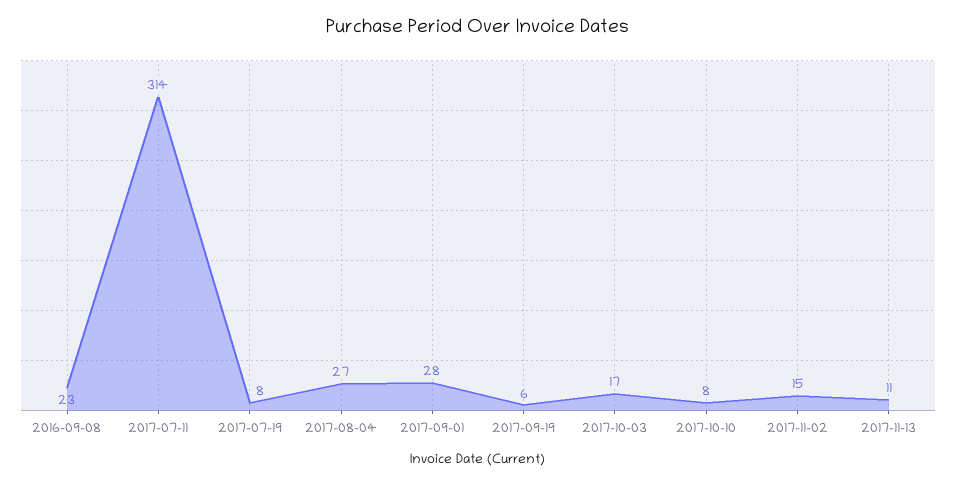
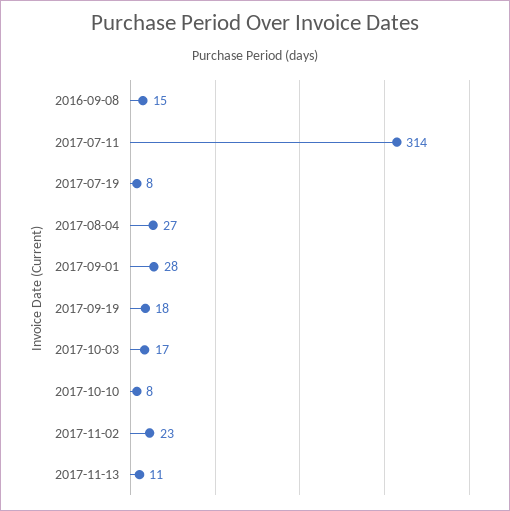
2016-09-08: 23 -> 15
2017-09-19: 6 -> 18
2017-11-02: 15 -> 23

